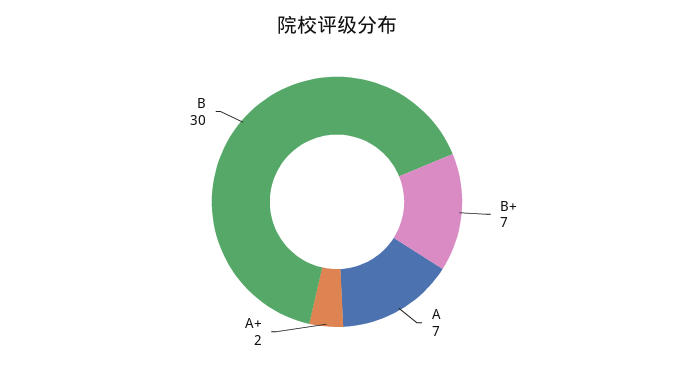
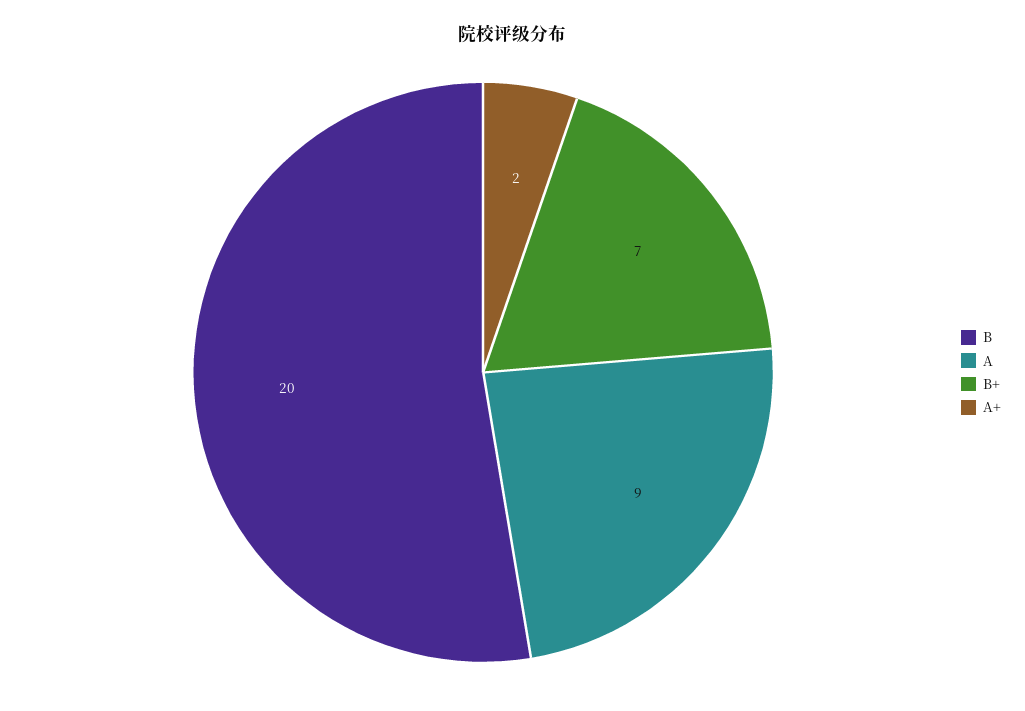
A: 7 -> 9
B: 30 -> 20

